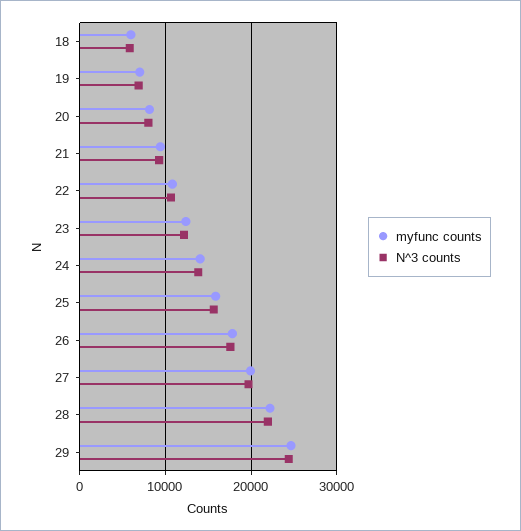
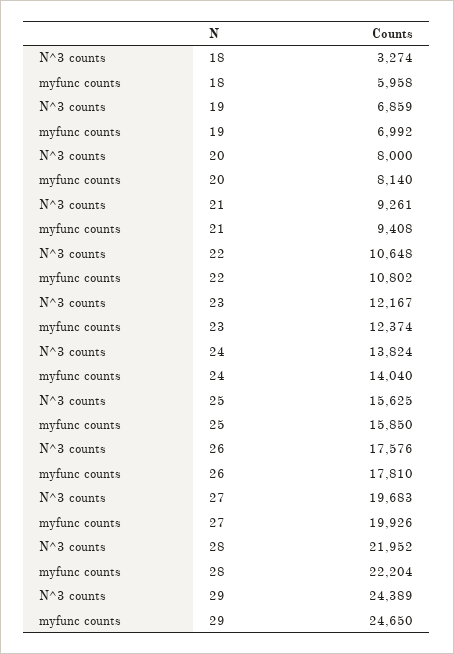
N^3 counts, 18: 6000 -> 3274

